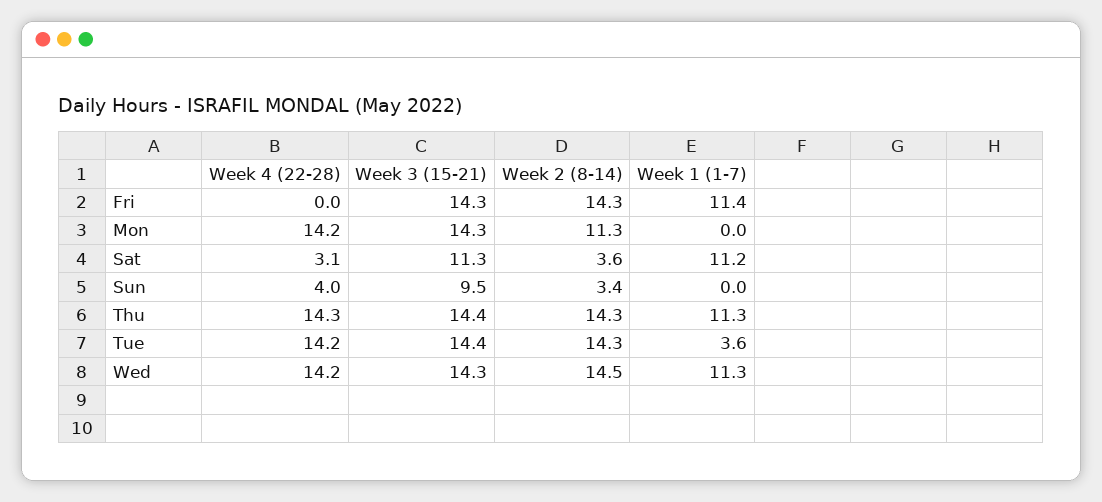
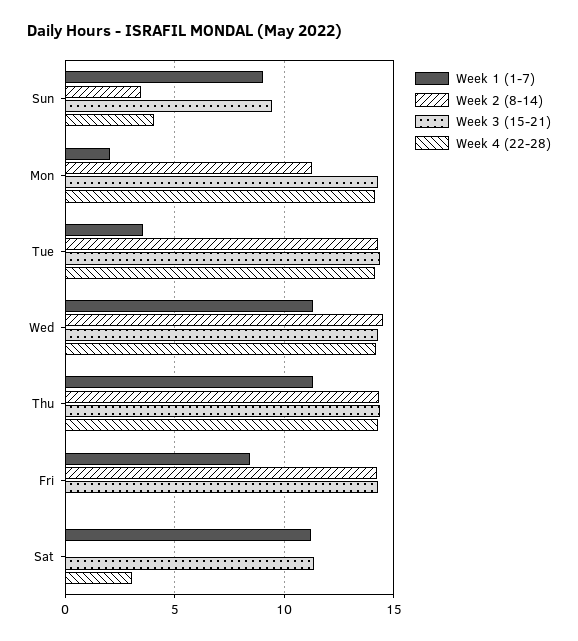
Week 1 (1-7), Fri: 11.4 -> 8.5
Week 1 (1-7), Mon: 0 -> 2
Week 2 (8-14), Sat: 3.6 -> 0
Week 1 (1-7), Sun: 0 -> 9

